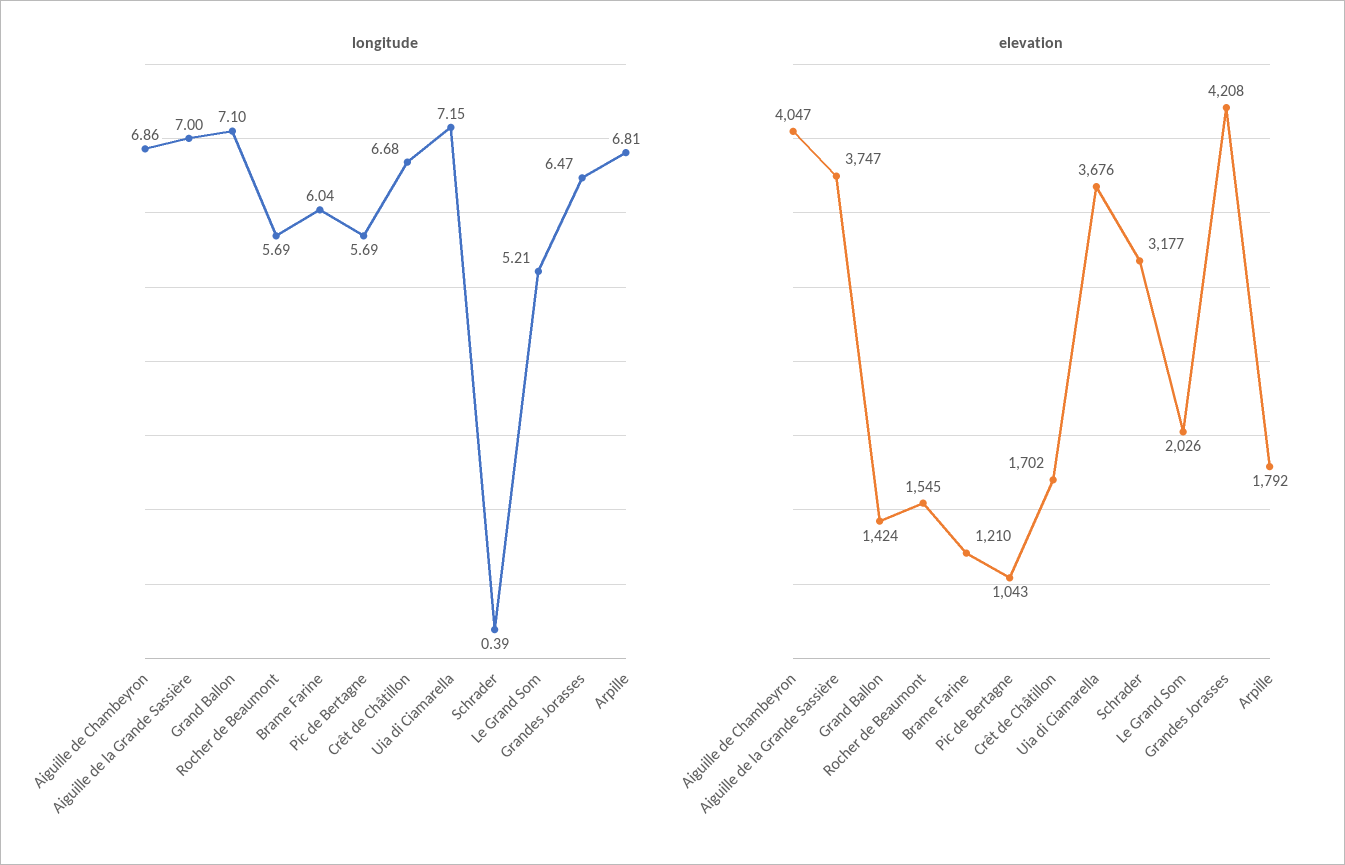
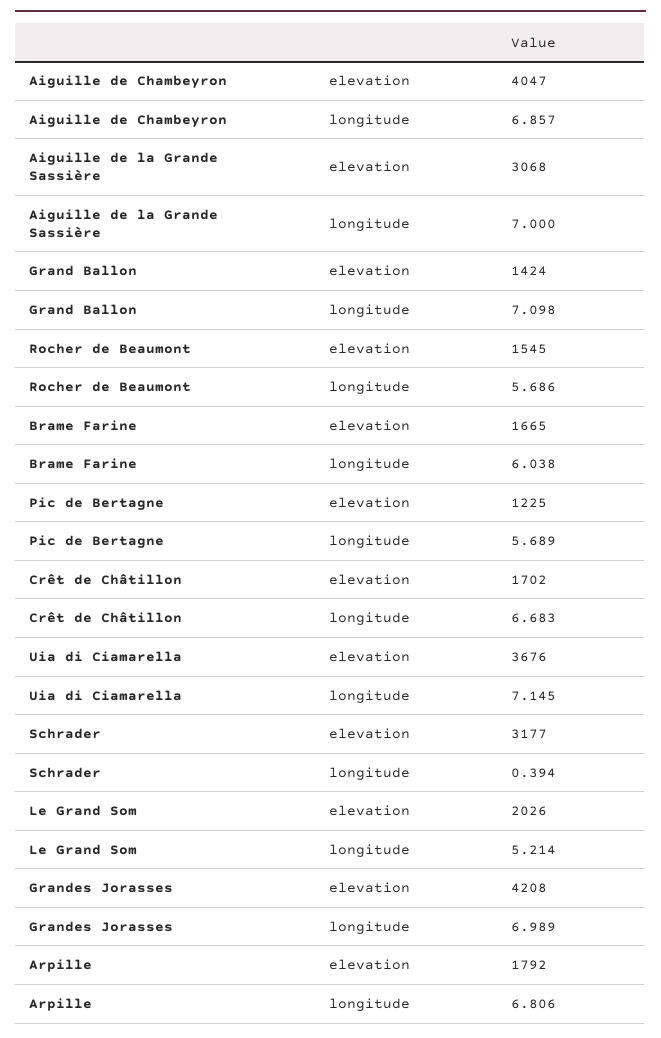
longitude, Grandes Jorasses: 6.47 -> 6.989
elevation, Aiguille de la Grande Sassière: 3747 -> 3068
elevation, Brame Farine: 1210 -> 1665
elevation, Pic de Bertagne: 1043 -> 1225

